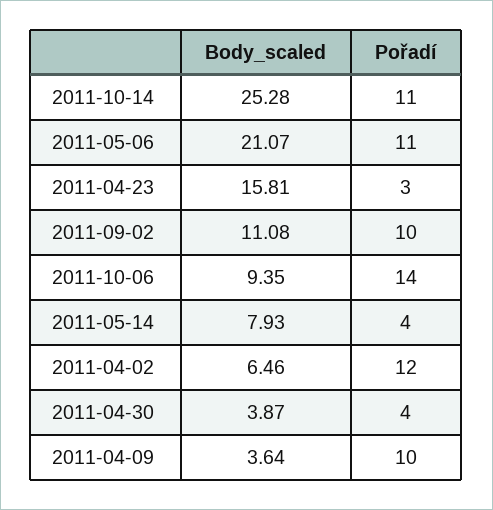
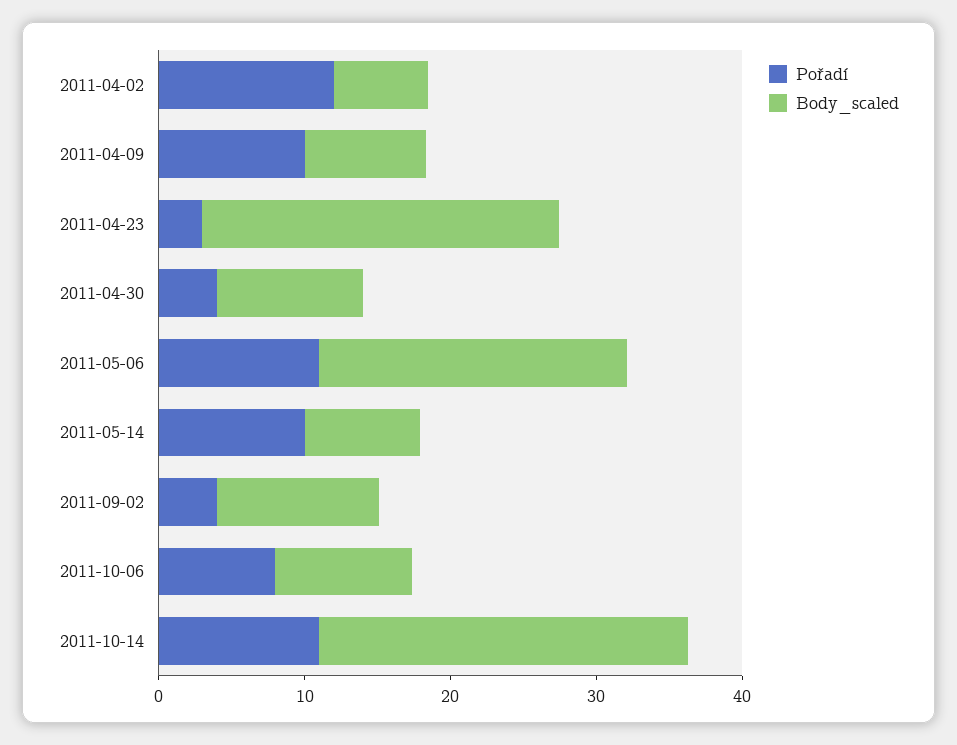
Body_scaled, 2011-04-23: 15.81 -> 24
Pořadí, 2011-09-02: 10 -> 4
Pořadí, 2011-10-06: 14 -> 8
Pořadí, 2011-05-14: 4 -> 10
Body_scaled, 2011-04-30: 3.87 -> 10
Body_scaled, 2011-04-09: 3.64 -> 8

